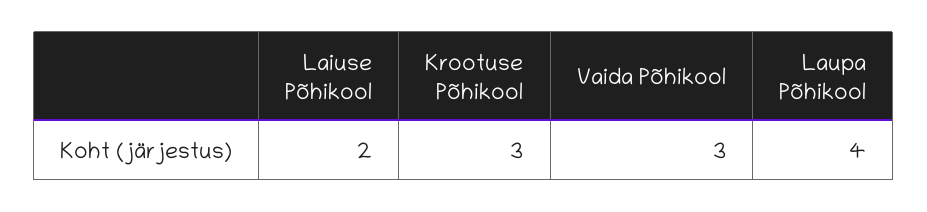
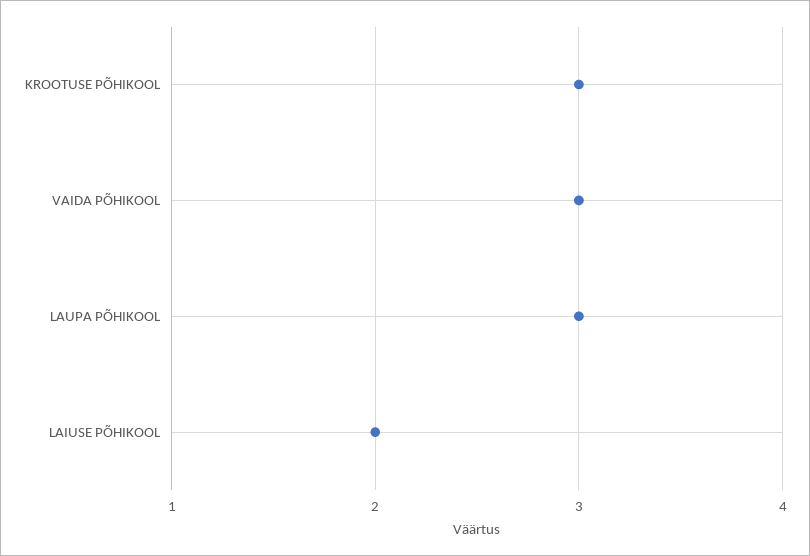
Laupa Põhikool: 4 -> 3

